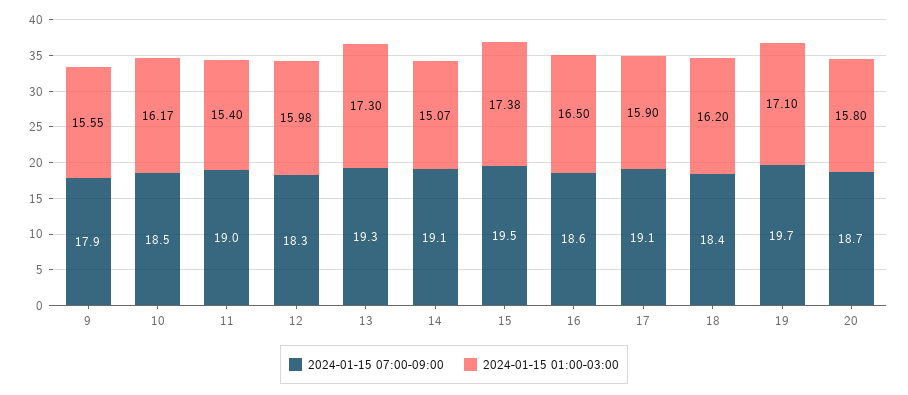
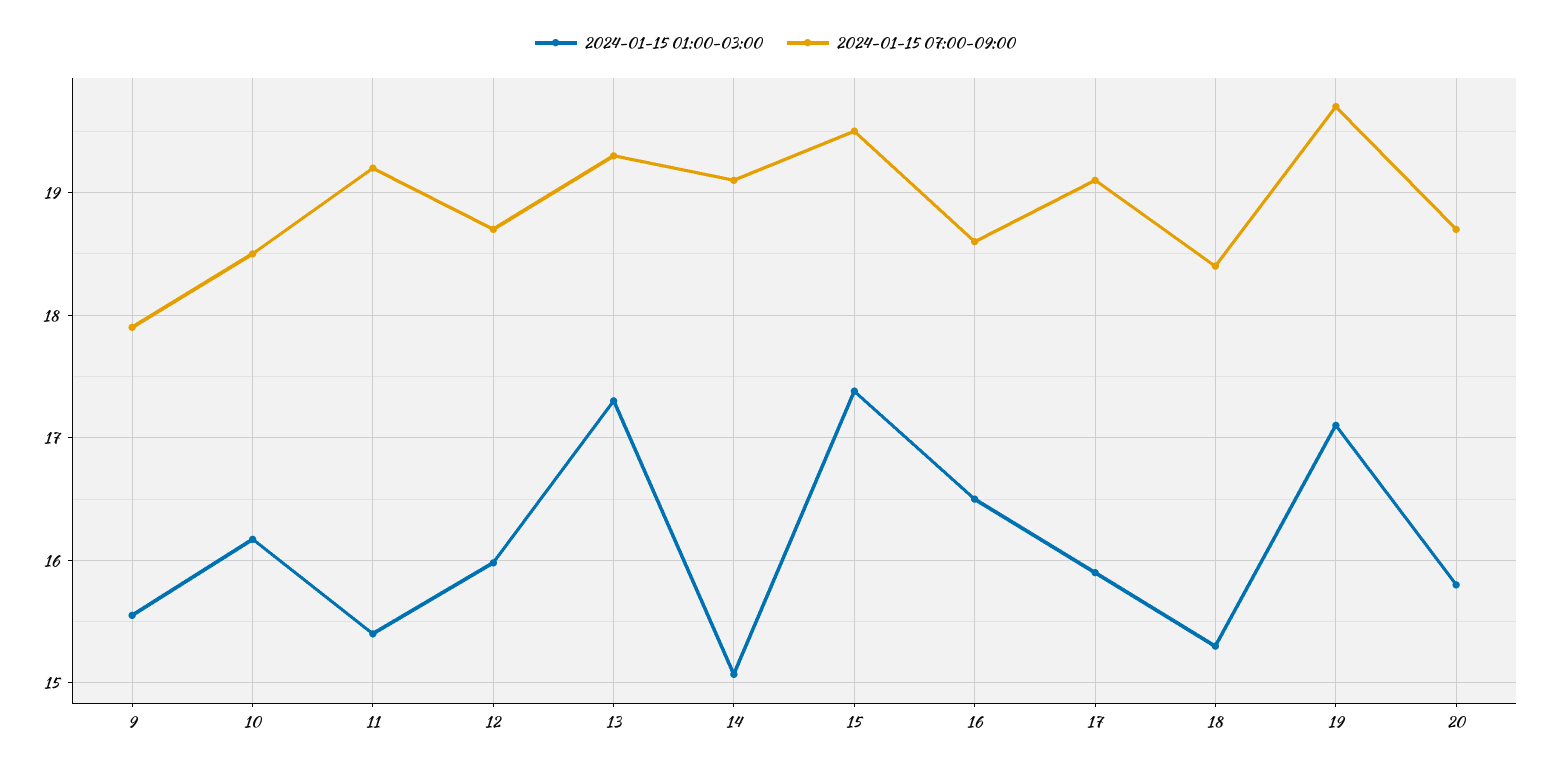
2024-01-15 07:00-09:00, 11: 19 -> 19.2
2024-01-15 07:00-09:00, 12: 18.3 -> 18.7
2024-01-15 01:00-03:00, 18: 16.2 -> 15.3

